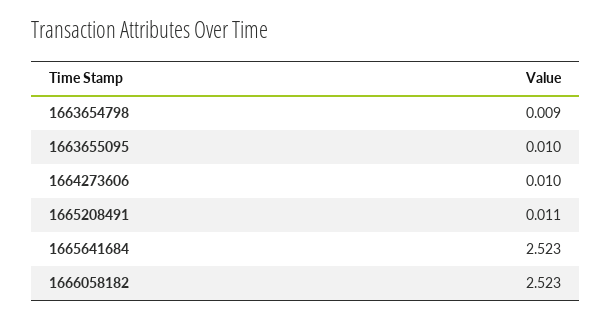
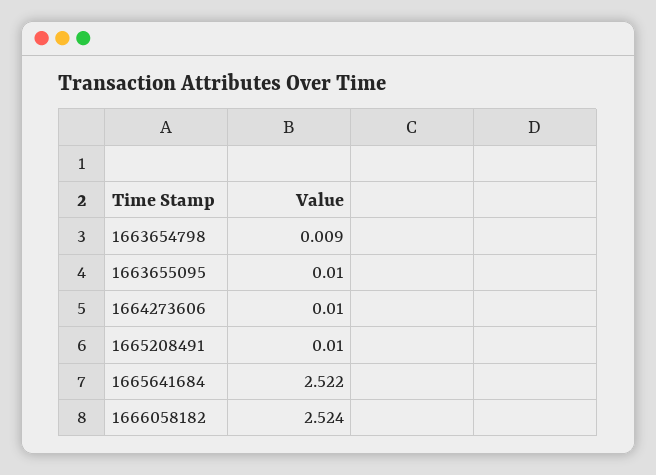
1665208491: 0.011 -> 0.01
1665641684: 2.523 -> 2.522
1666058182: 2.523 -> 2.524

